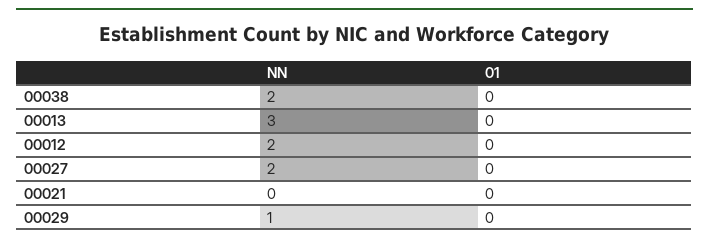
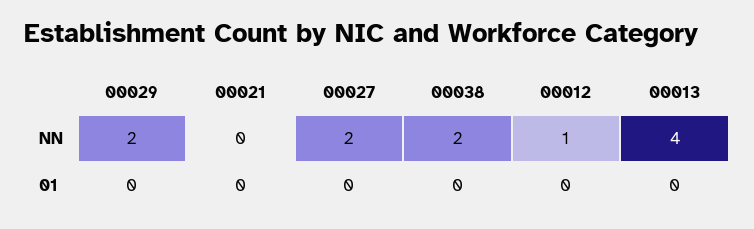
NN, 00013: 3 -> 4
NN, 00012: 2 -> 1
NN, 00029: 1 -> 2

